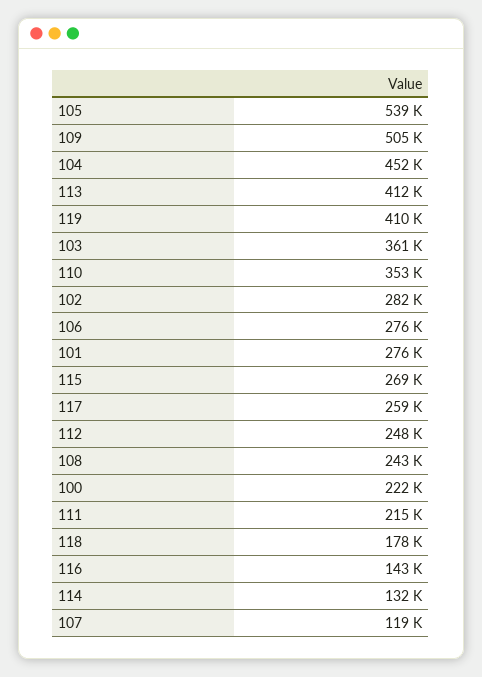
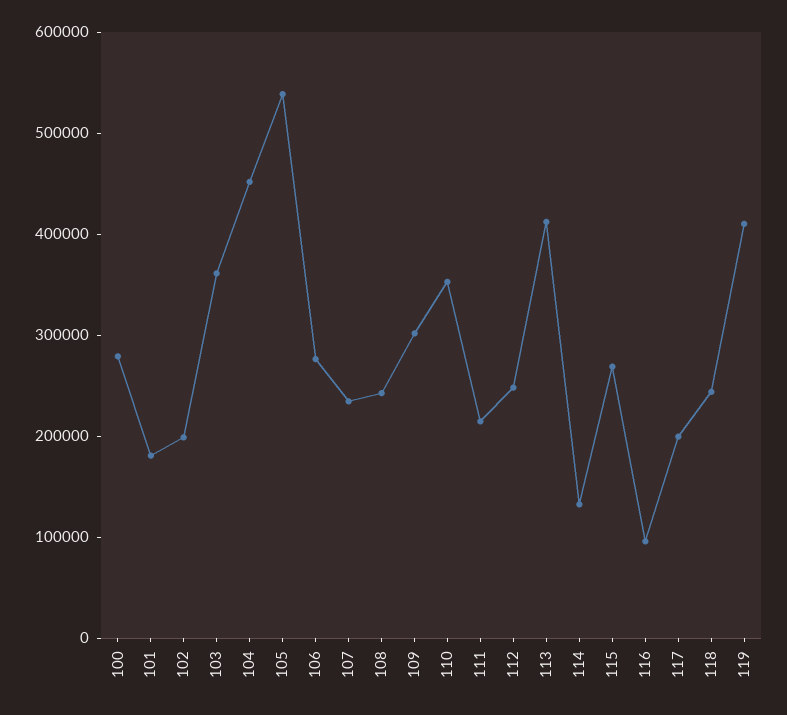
109: 505000 -> 300000
102: 282000 -> 200000
101: 276000 -> 180000
117: 259000 -> 200000
100: 222000 -> 280000
118: 178000 -> 240000
116: 143000 -> 100000
107: 119000 -> 240000

